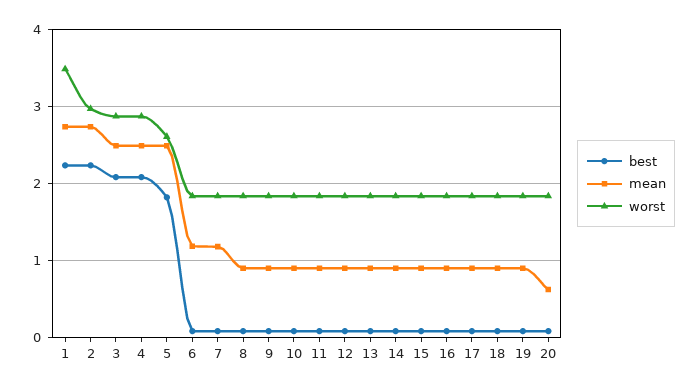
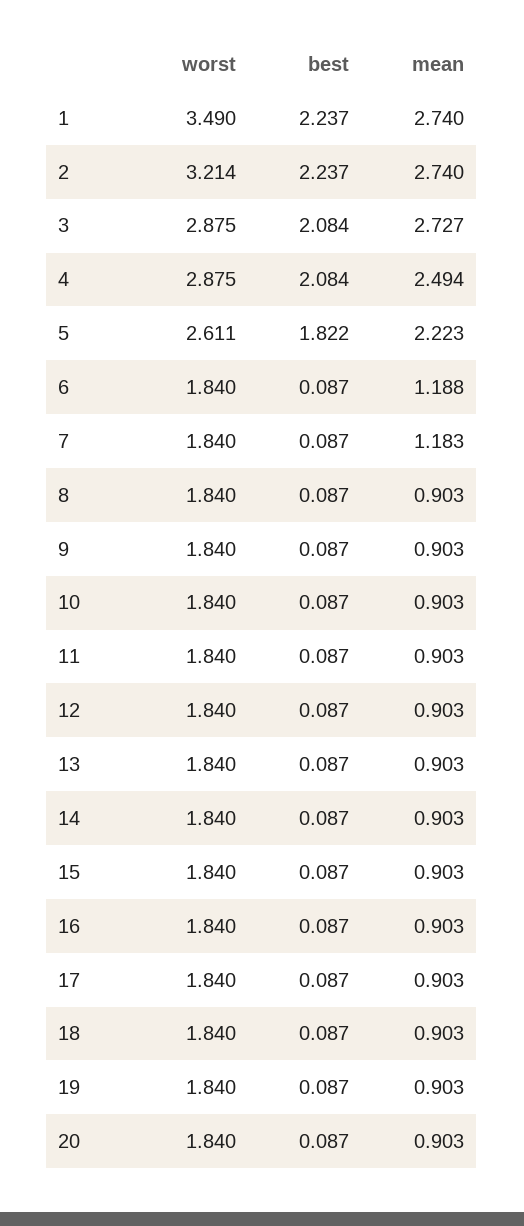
worst, 2: 3 -> 3.214
mean, 3: 2.5 -> 2.727
mean, 5: 2.5 -> 2.223
mean, 20: 0.6 -> 0.903

